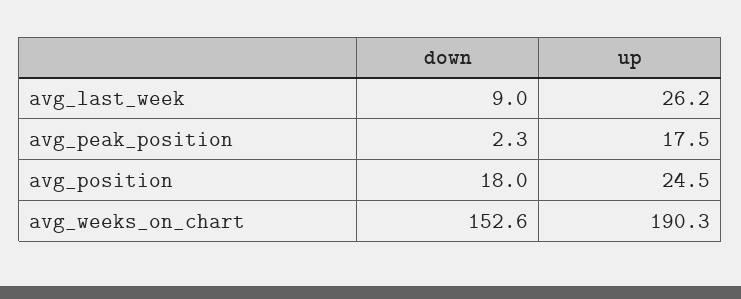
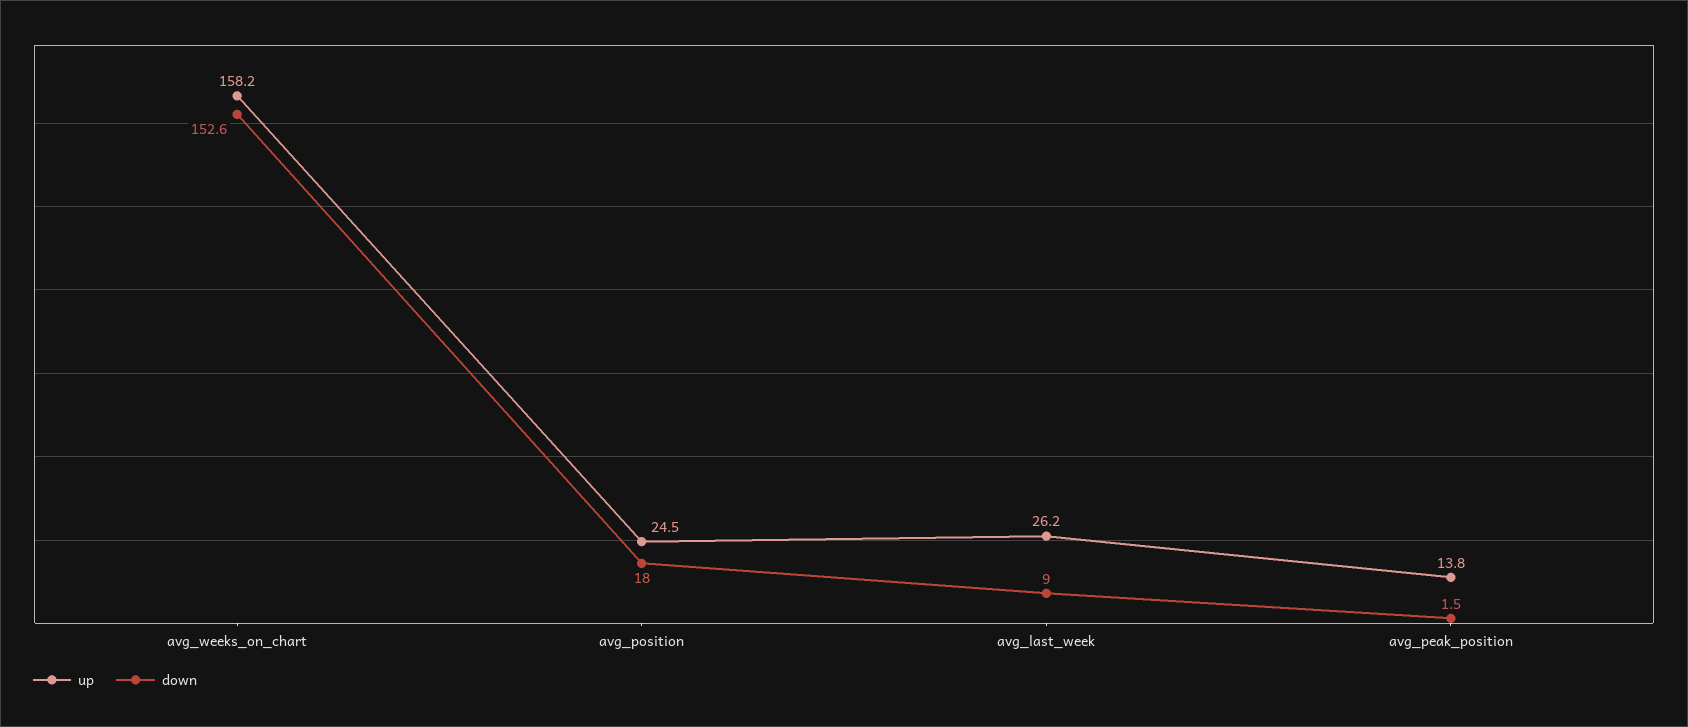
down, avg_peak_position: 2.3 -> 1.5
up, avg_peak_position: 17.5 -> 13.8
up, avg_weeks_on_chart: 190.3 -> 158.2

